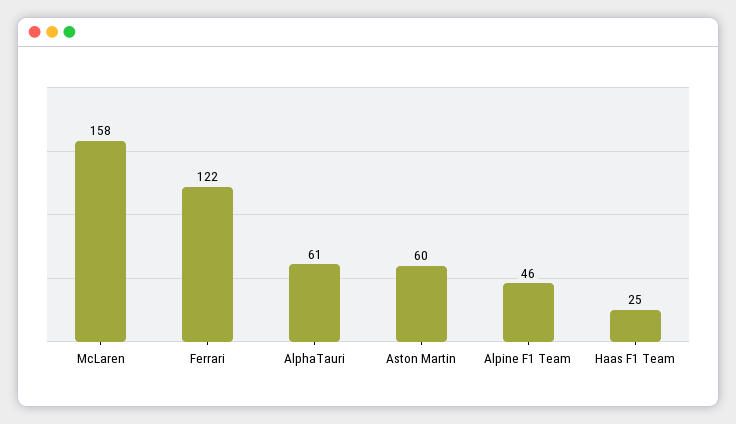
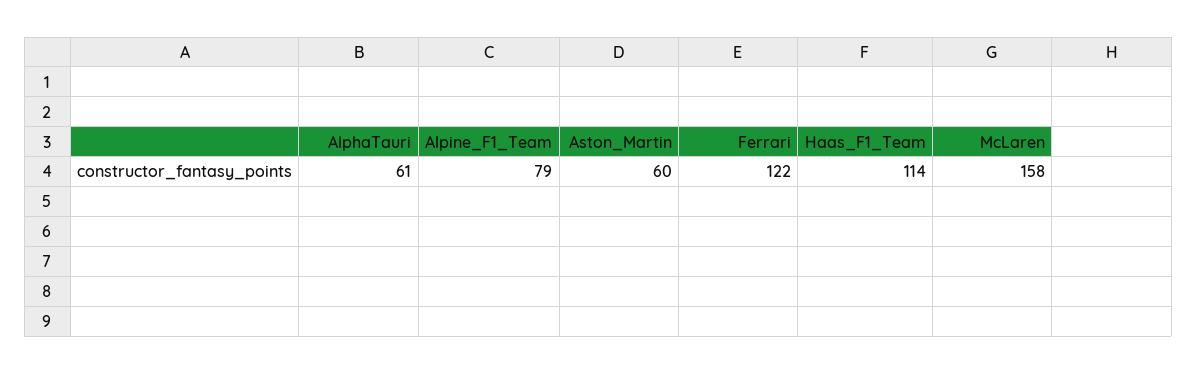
Alpine F1 Team: 46 -> 79
Haas F1 Team: 25 -> 114

